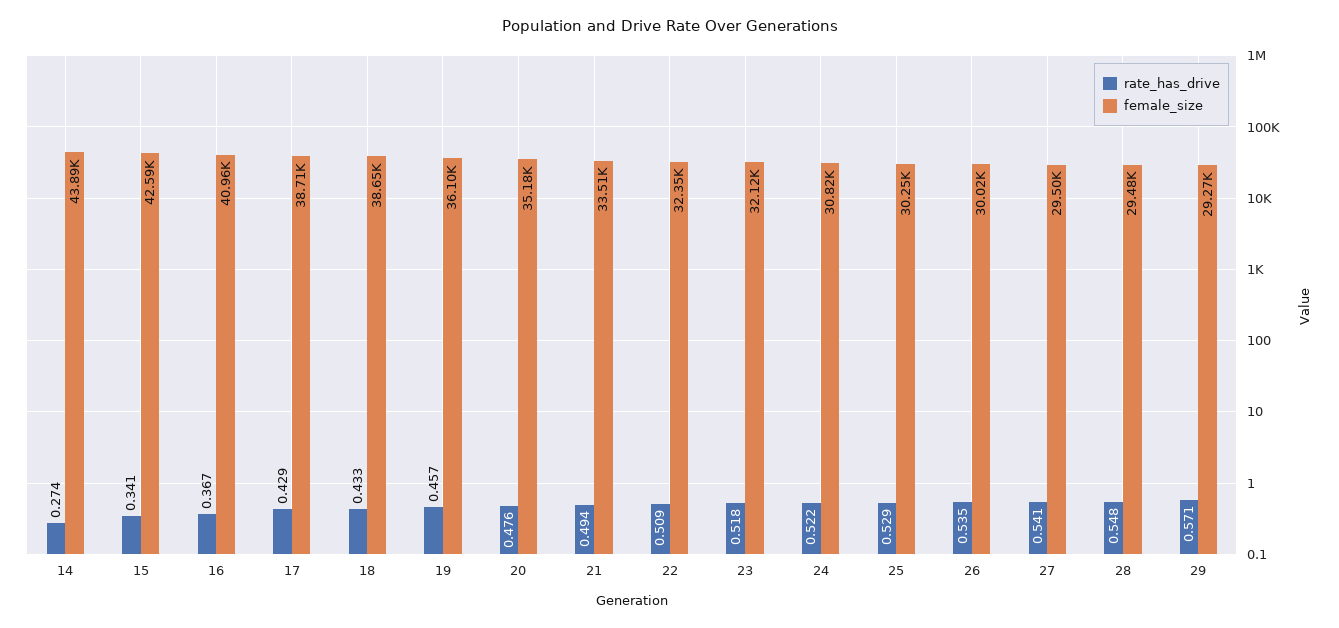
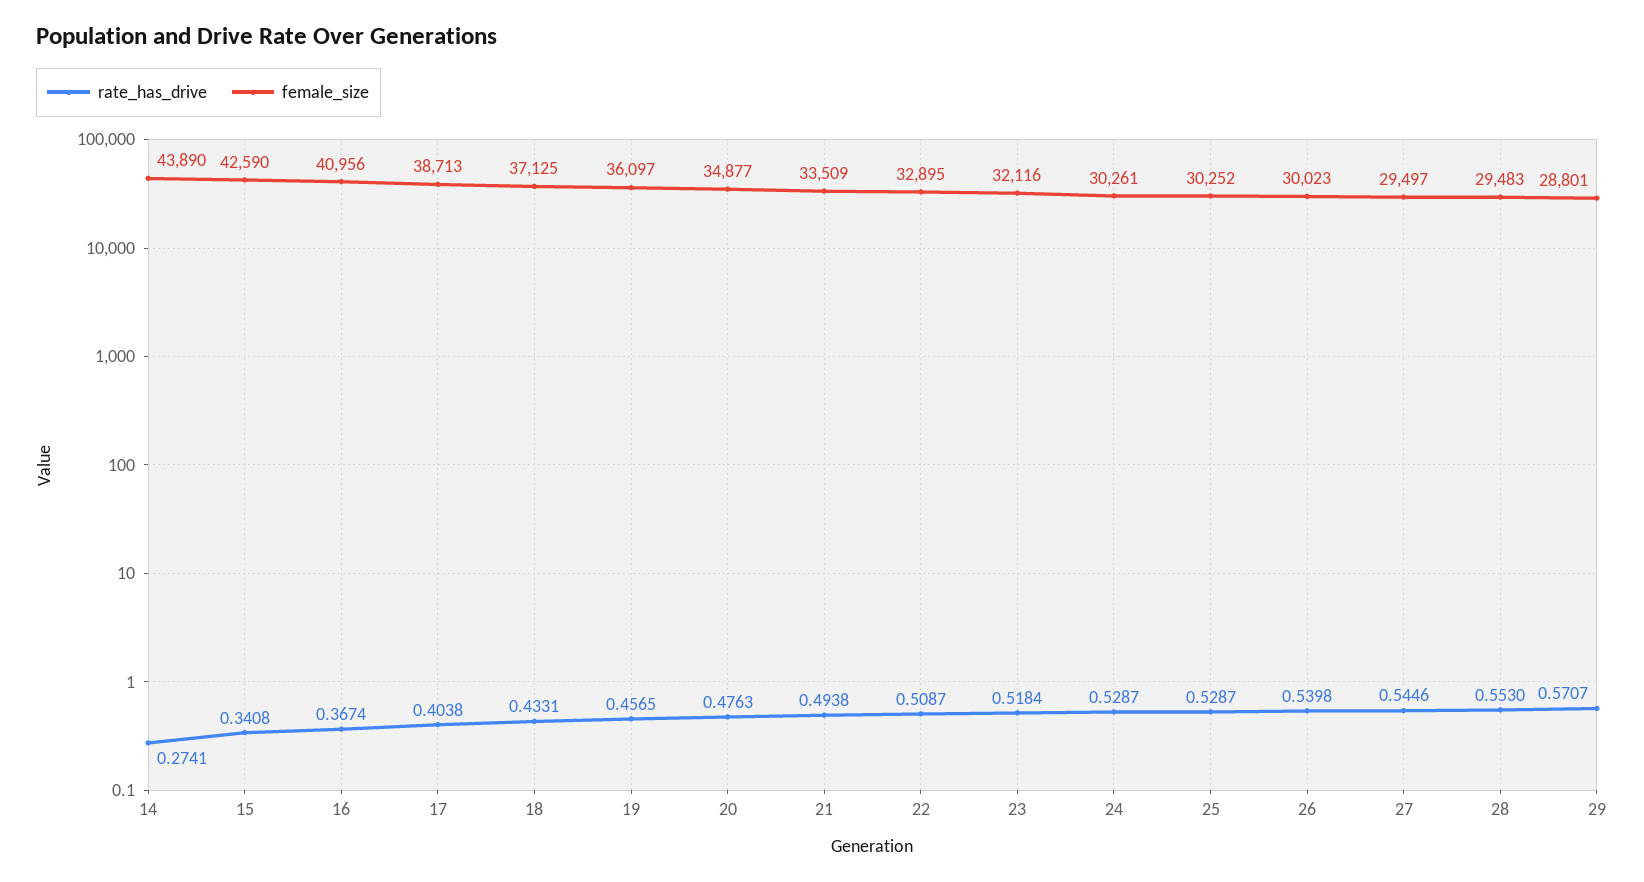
rate_has_drive, 17: 0.429 -> 0.4038
female_size, 18: 38650 -> 37125
female_size, 20: 35180 -> 34877
female_size, 22: 32350 -> 32895
rate_has_drive, 24: 0.522 -> 0.5287
female_size, 24: 30820 -> 30261
rate_has_drive, 26: 0.535 -> 0.5398
rate_has_drive, 27: 0.541 -> 0.5446
rate_has_drive, 28: 0.548 -> 0.553
female_size, 29: 29270 -> 28801

